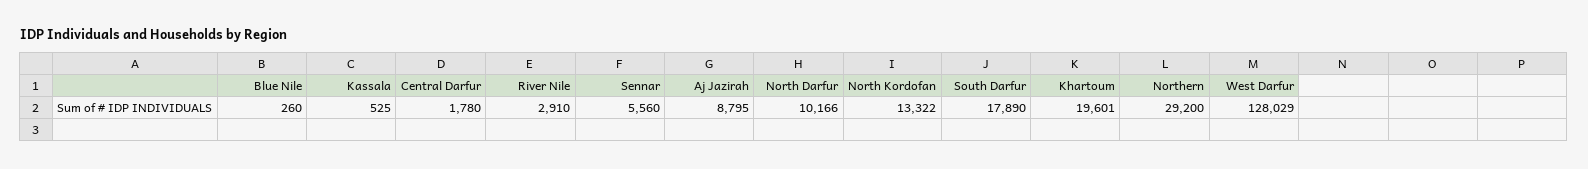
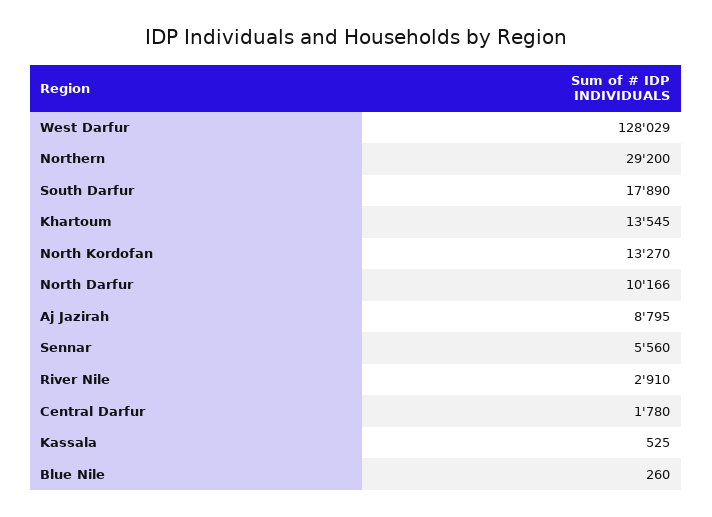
North Kordofan: 13322 -> 13270
Khartoum: 19601 -> 13545

